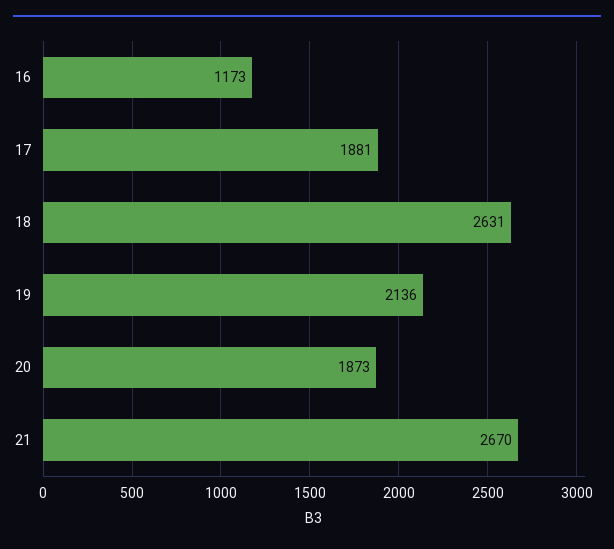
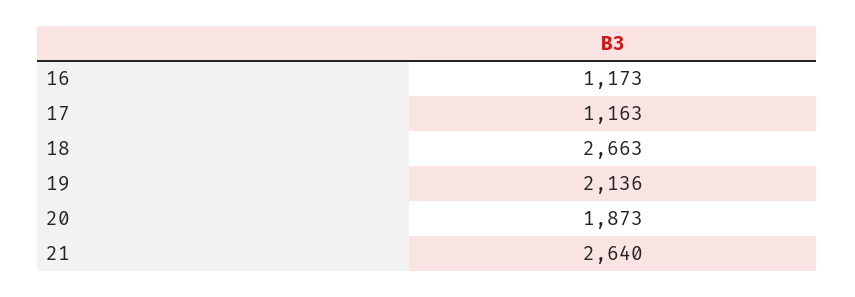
17: 1881 -> 1163
18: 2631 -> 2663
21: 2670 -> 2640

